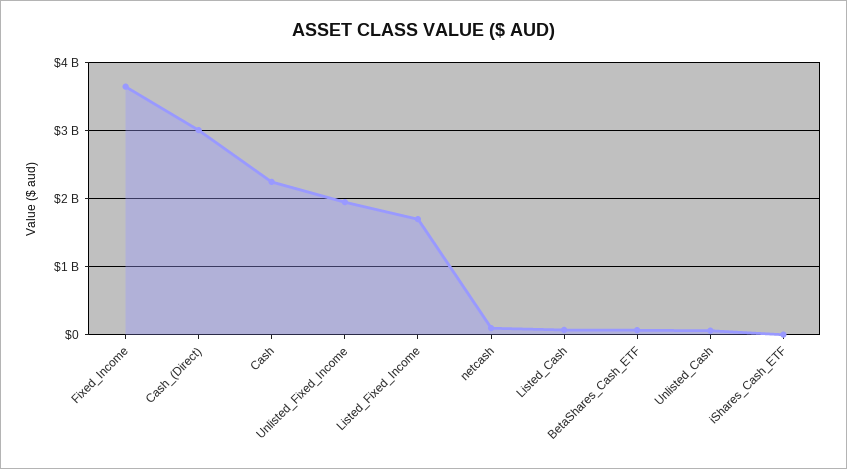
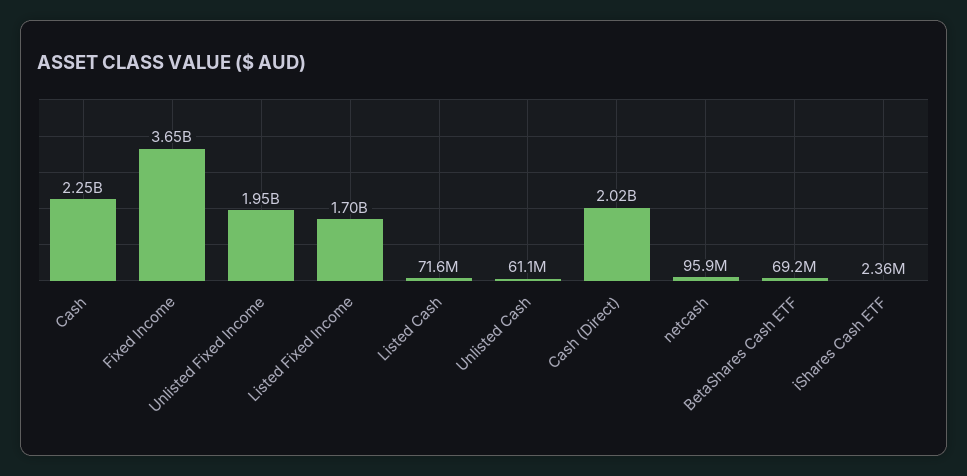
Cash_(Direct): 3000000000 -> 2020000000

